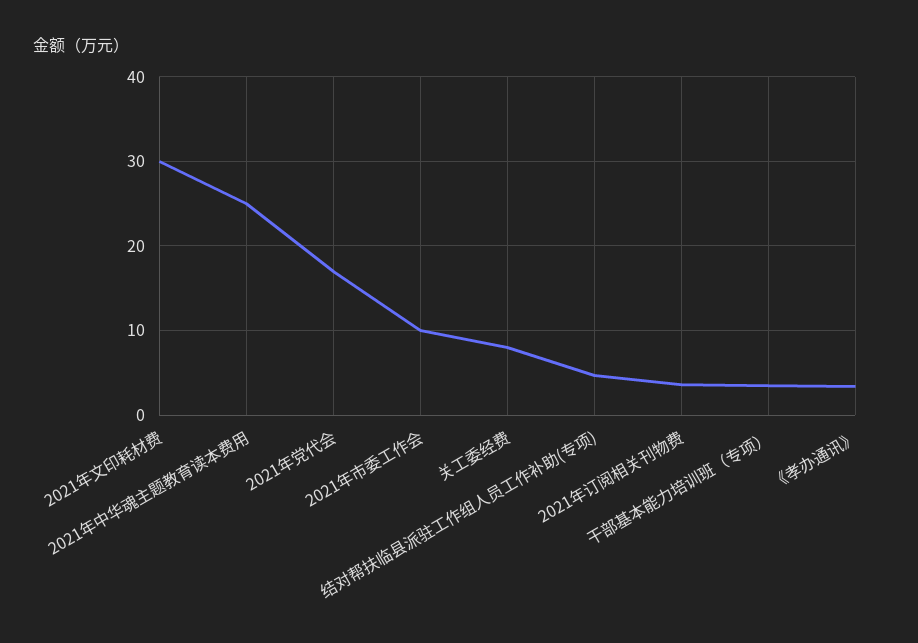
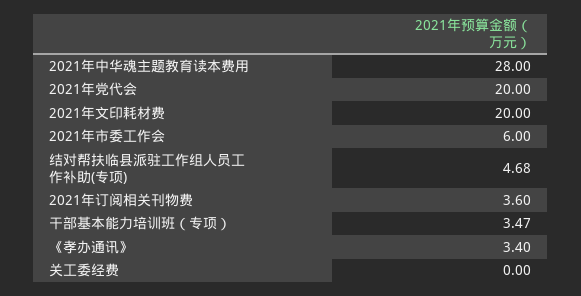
2021年文印耗材费: 30 -> 20
2021年中华魂主题教育读本费用: 25 -> 28
2021年党代会: 17 -> 20
2021年市委工作会: 10 -> 6
关工委经费: 8 -> 0

